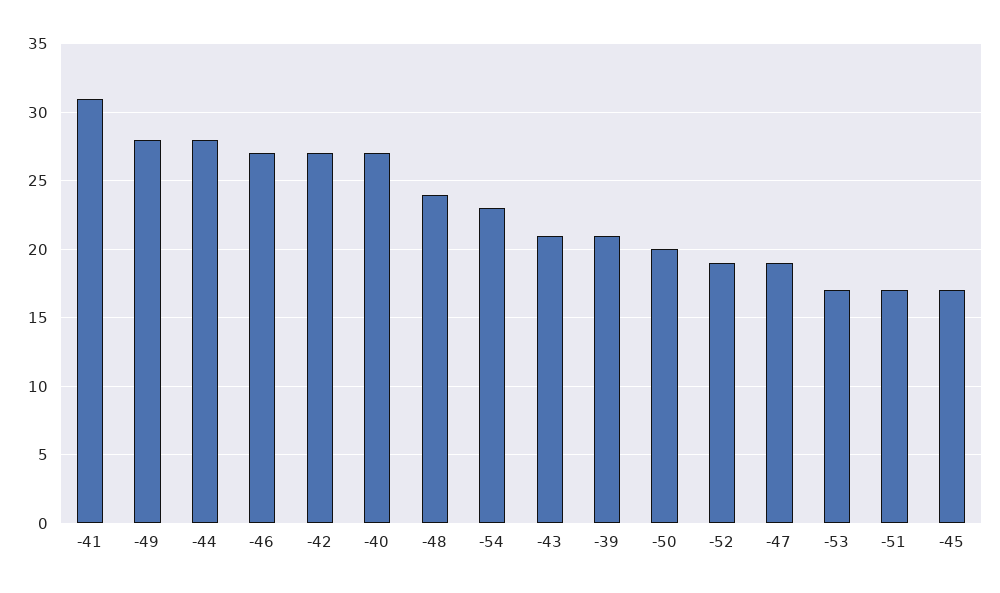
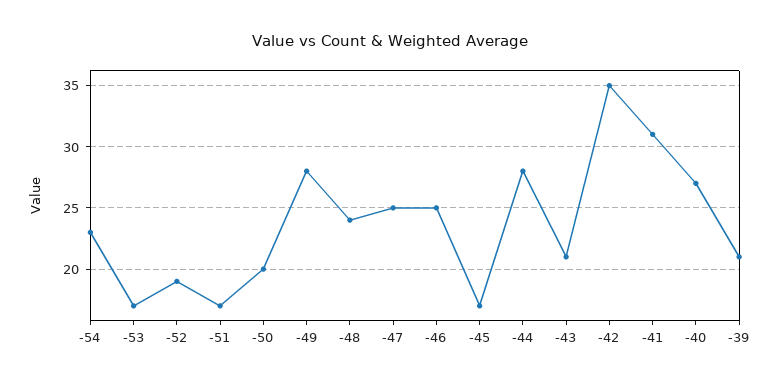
-46: 27 -> 25
-42: 27 -> 35
-47: 19 -> 25

